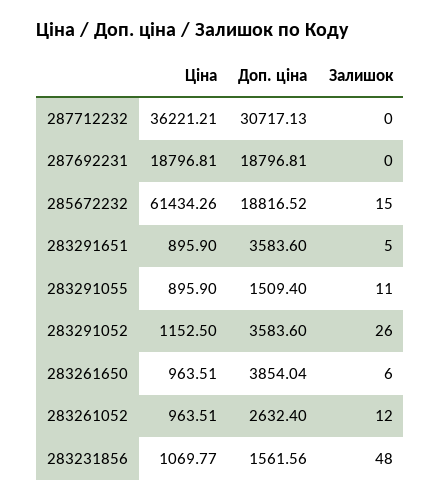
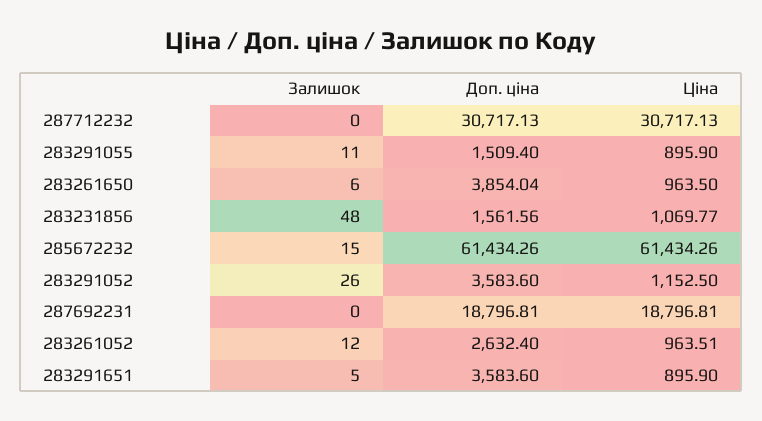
Ціна, 287712232: 36221.21 -> 30717.13
Доп. ціна, 285672232: 18816.52 -> 61434.26
Ціна, 283261650: 963.51 -> 963.5

